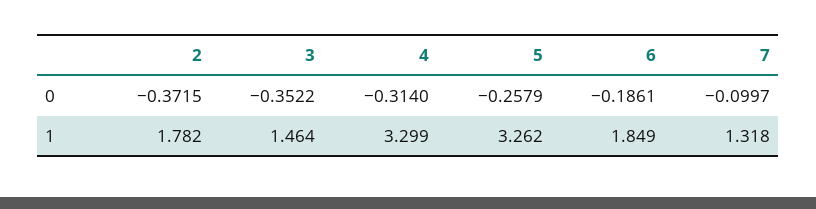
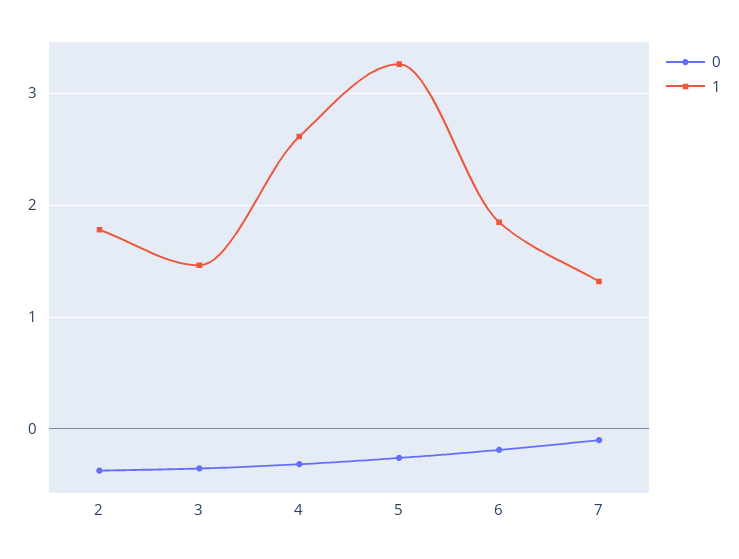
1, 4: 3.299 -> 2.6

